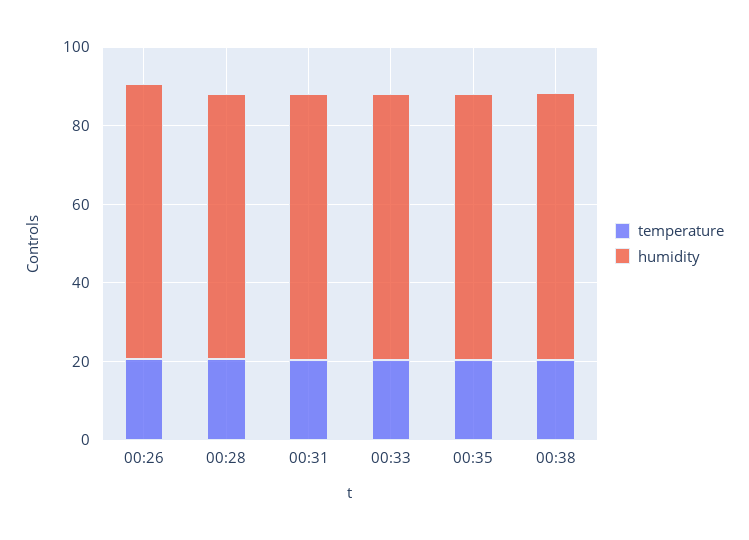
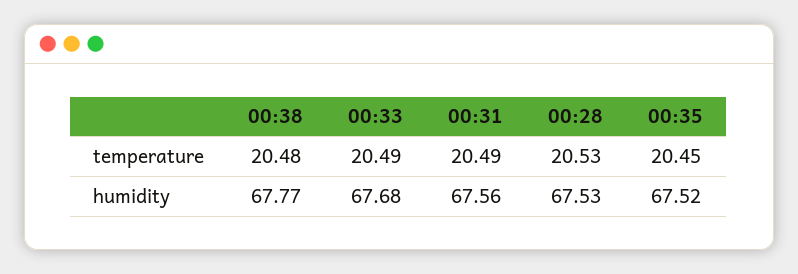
temperature, 00:26: 20 -> none
humidity, 00:26: 70 -> none

